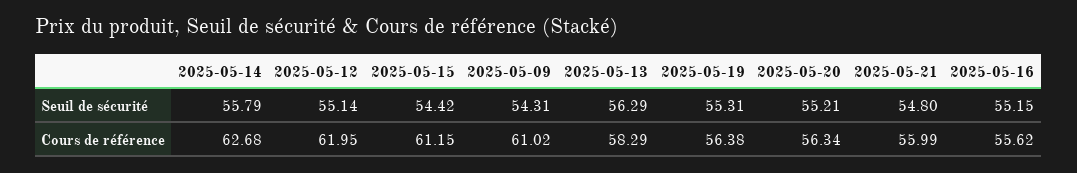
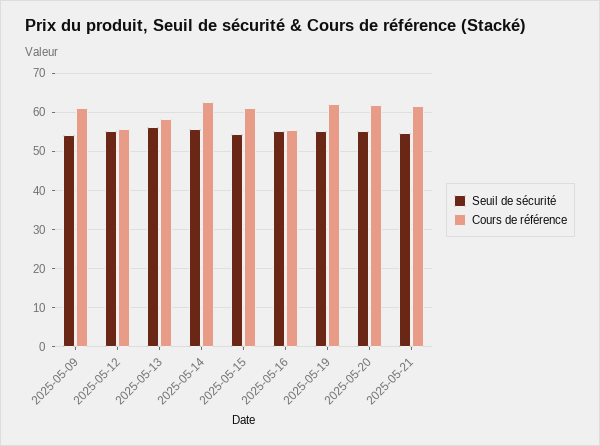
Cours de référence, 2025-05-12: 61.95 -> 56
Cours de référence, 2025-05-19: 56.38 -> 62
Cours de référence, 2025-05-20: 56.34 -> 62
Cours de référence, 2025-05-21: 55.99 -> 62

